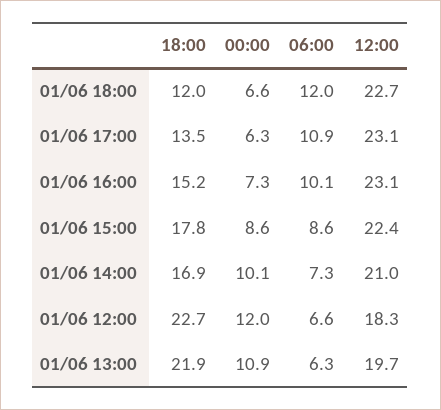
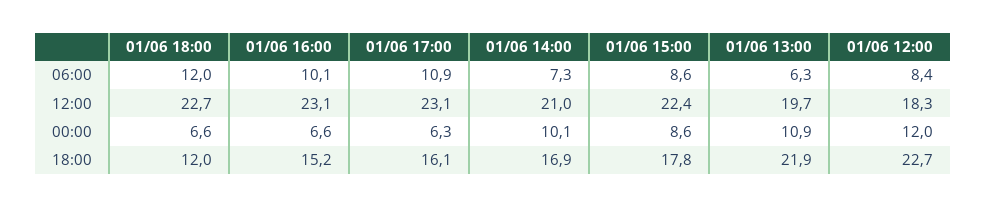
18:00, 01/06 17:00: 13.5 -> 16.1
00:00, 01/06 16:00: 7.3 -> 6.6
06:00, 01/06 12:00: 6.6 -> 8.4

